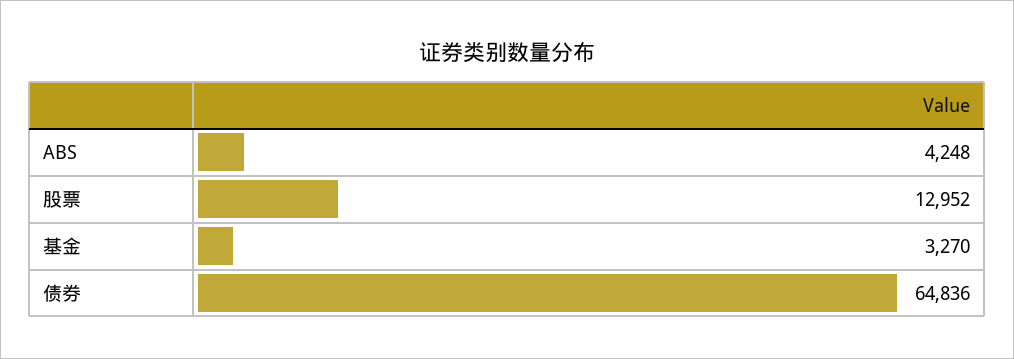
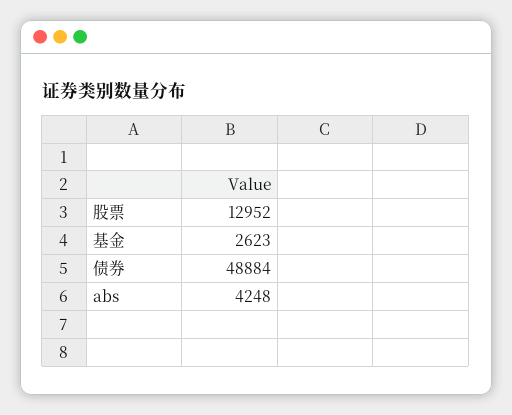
基金: 3270 -> 2623
债券: 64836 -> 48884

